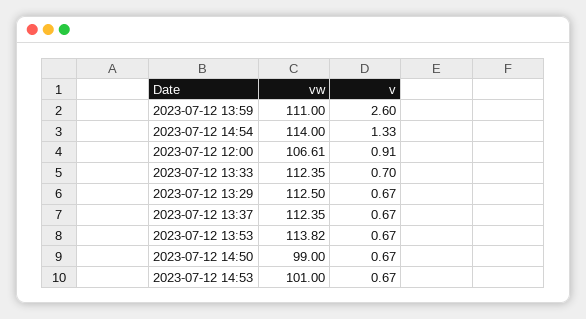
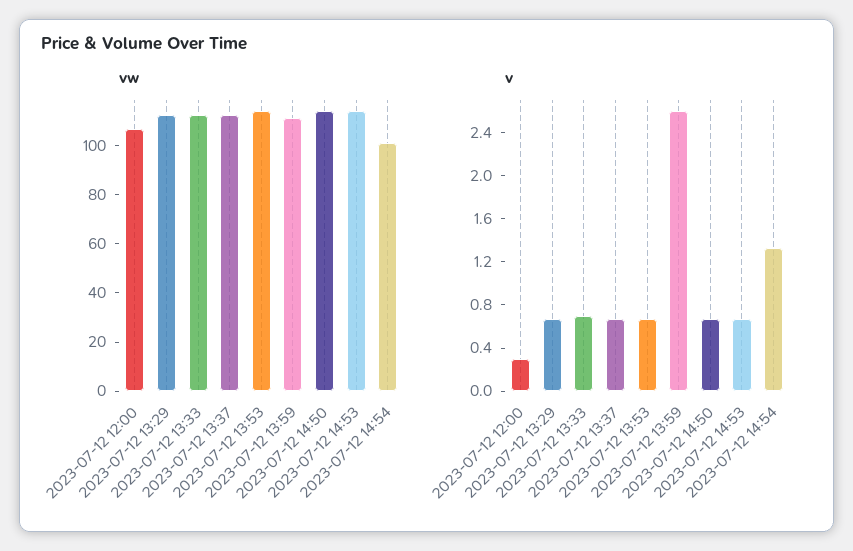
vw, 2023-07-12 14:54: 114 -> 100
v, 2023-07-12 12:00: 0.91 -> 0.3
vw, 2023-07-12 14:50: 99 -> 115
vw, 2023-07-12 14:53: 101 -> 115

